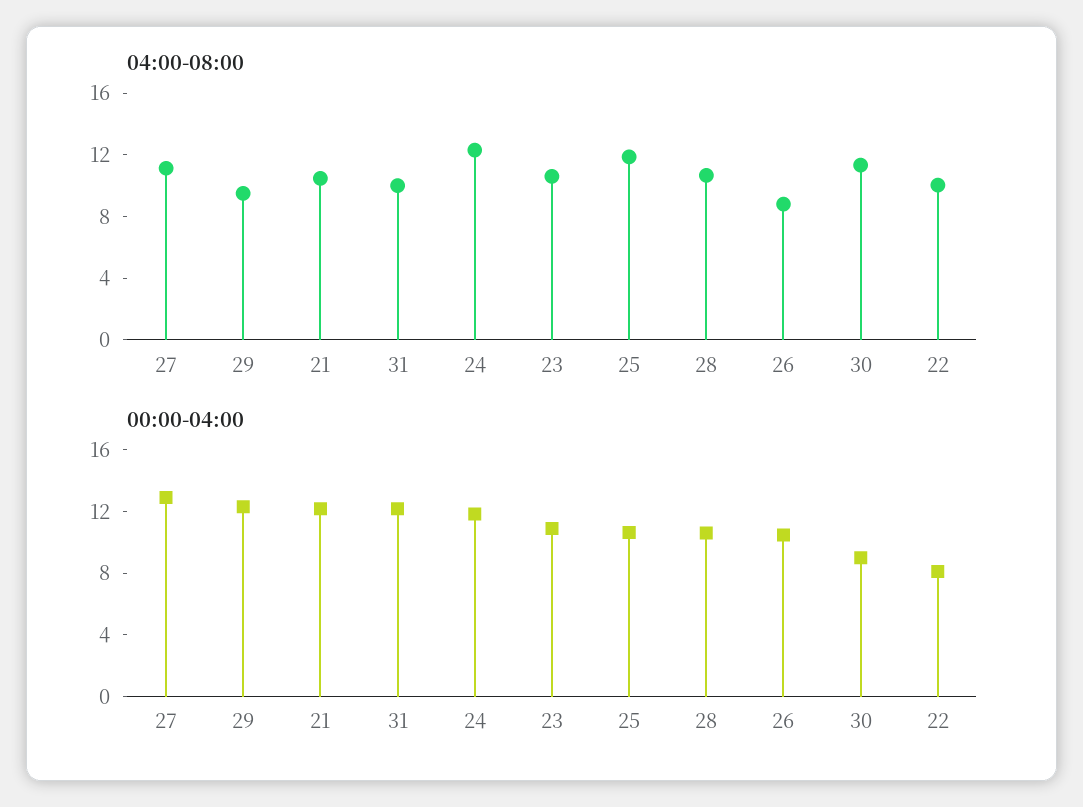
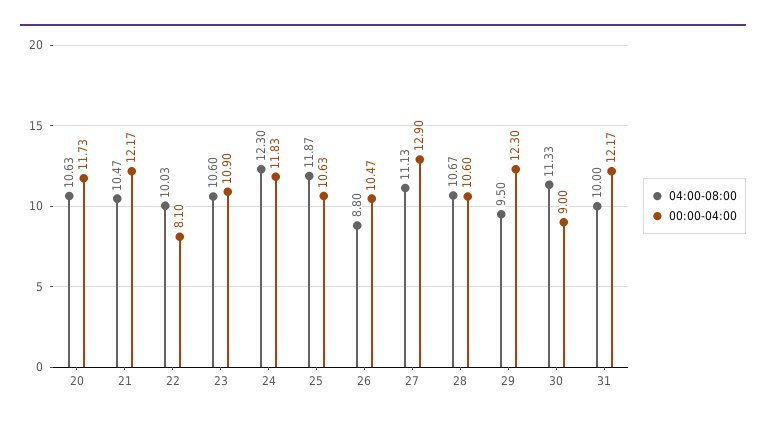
04:00-08:00, 20: none -> 10.63
00:00-04:00, 20: none -> 11.73

